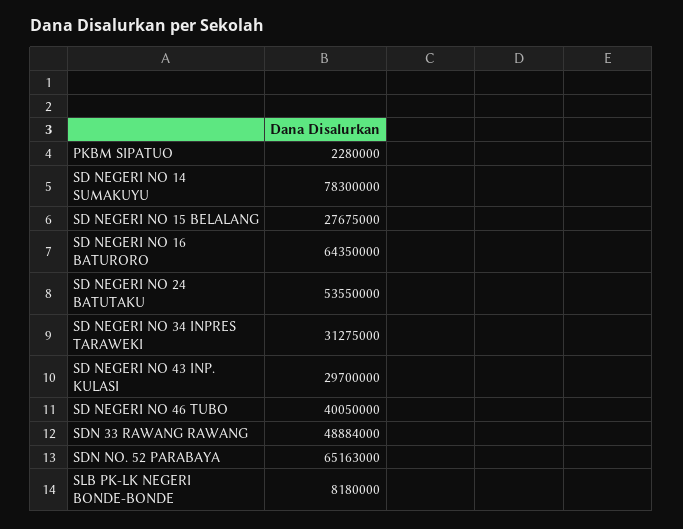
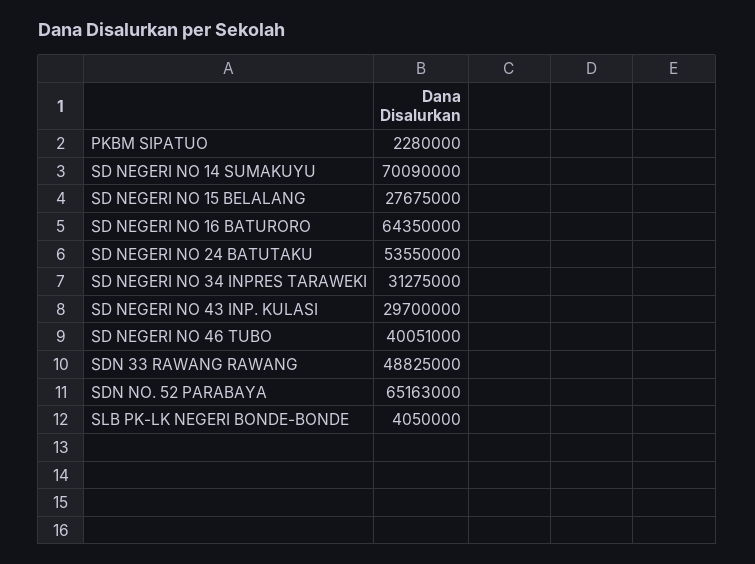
SD NEGERI NO 14 SUMAKUYU: 78300000 -> 70090000
SD NEGERI NO 46 TUBO: 40050000 -> 40051000
SDN 33 RAWANG RAWANG: 48884000 -> 48825000
SLB PK-LK NEGERI BONDE-BONDE: 8180000 -> 4050000

